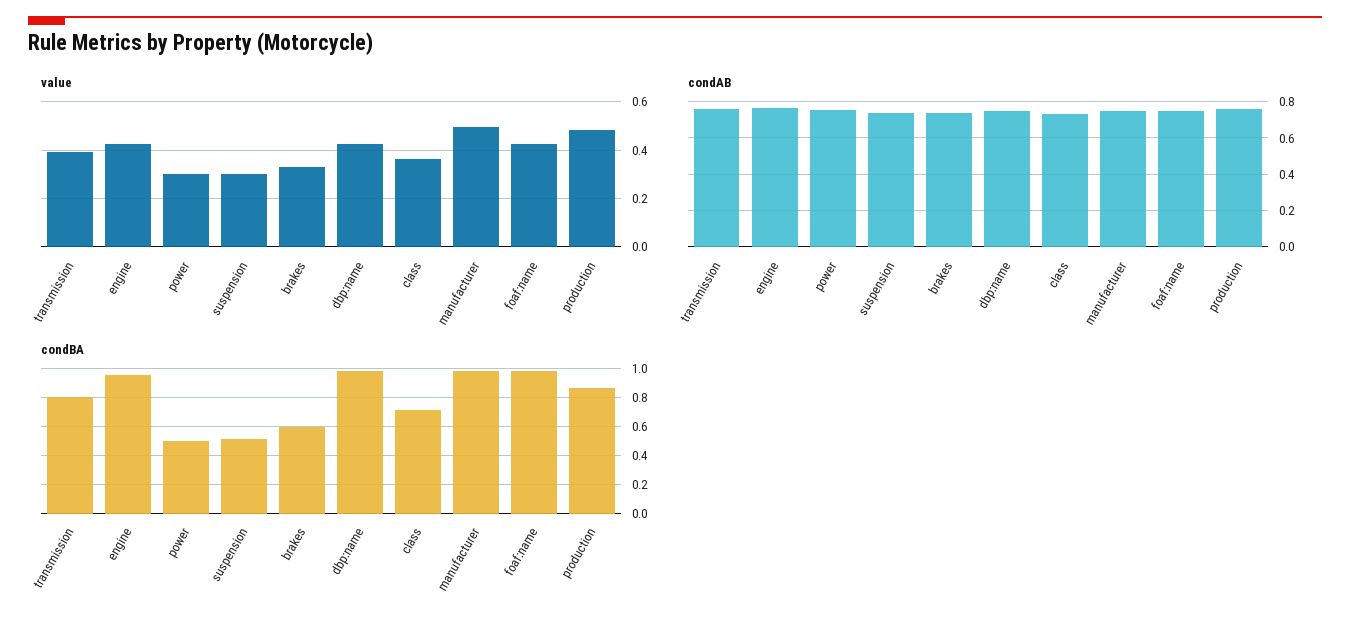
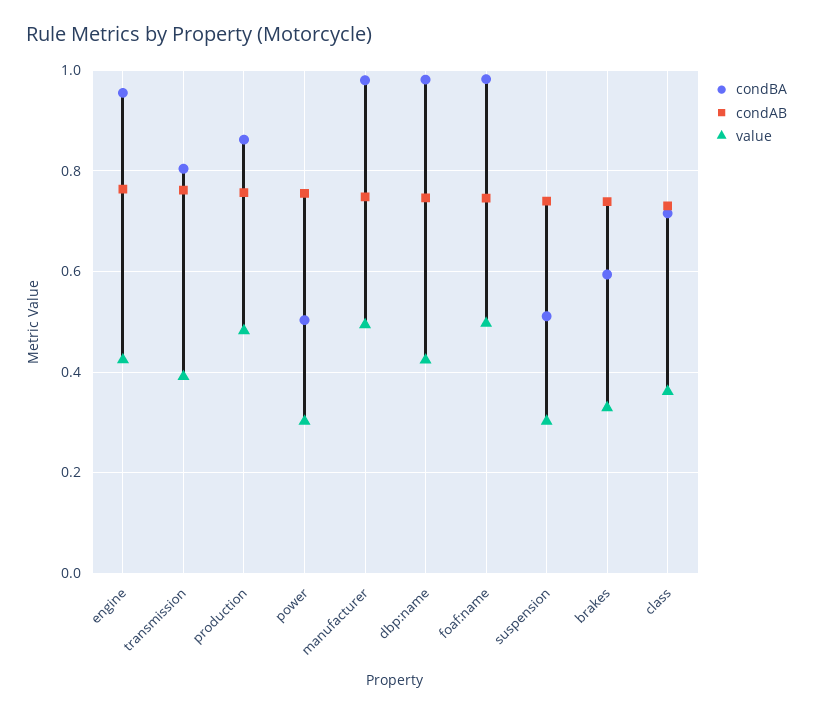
value, foaf:name: 0.425 -> 0.5

